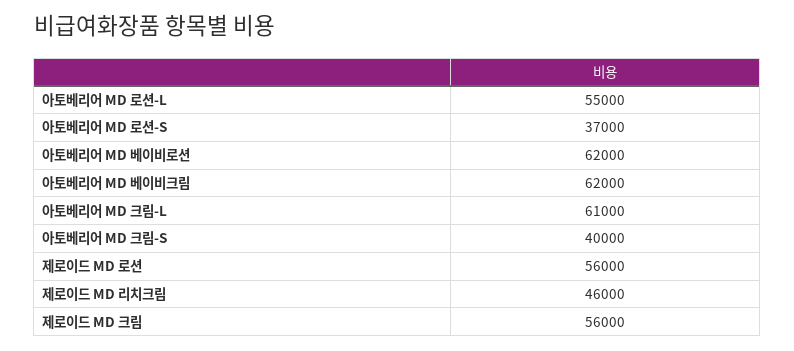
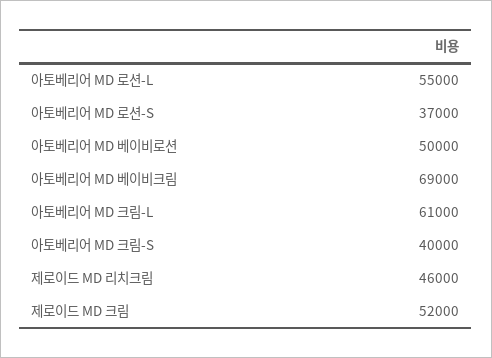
아토베리어 MD 베이비로션: 62000 -> 50000
아토베리어 MD 베이비크림: 62000 -> 69000
제로이드 MD 로션: 56000 -> none
제로이드 MD 크림: 56000 -> 52000

